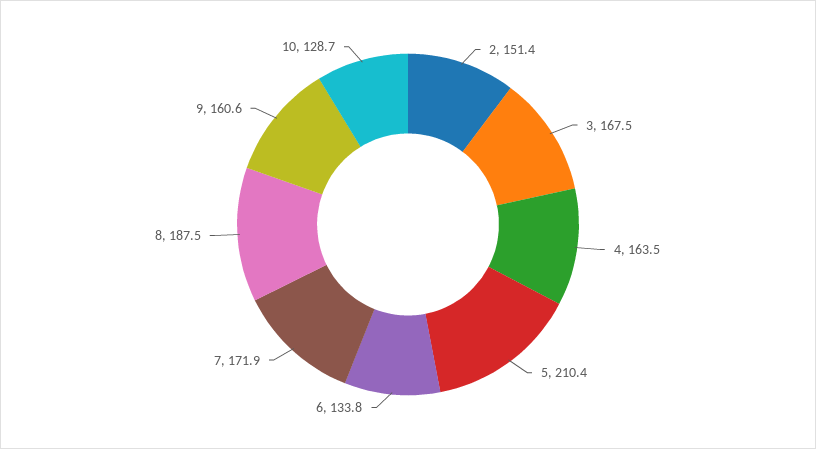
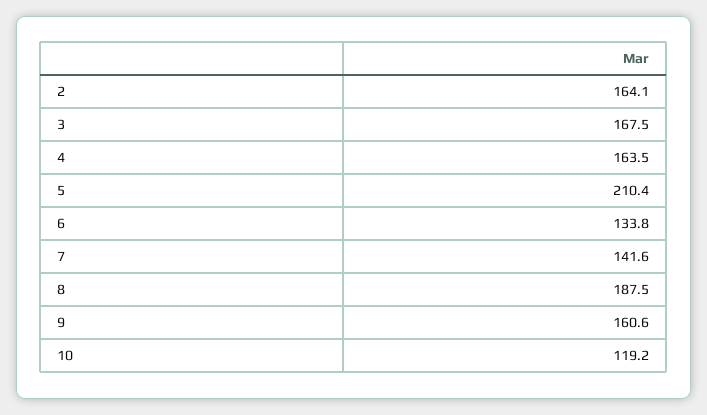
2: 151.4 -> 164.1
7: 171.9 -> 141.6
10: 128.7 -> 119.2

